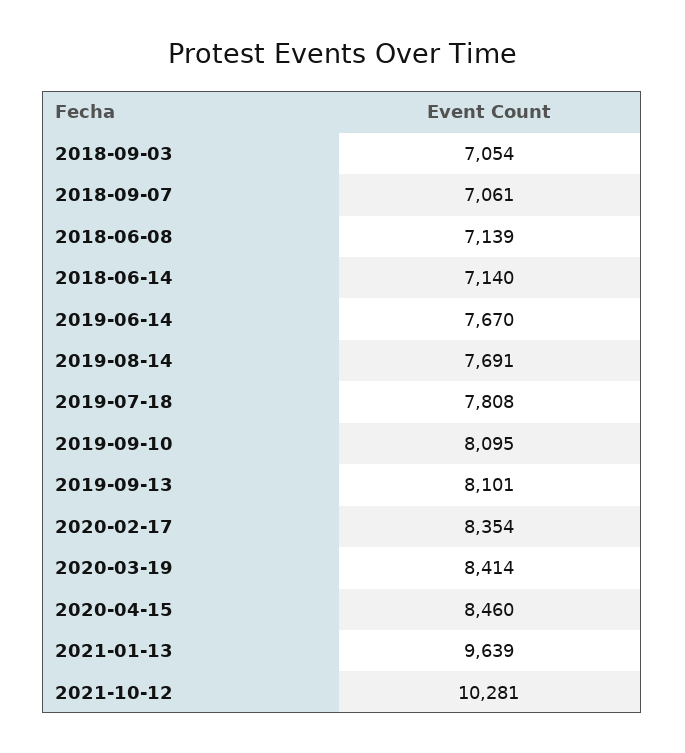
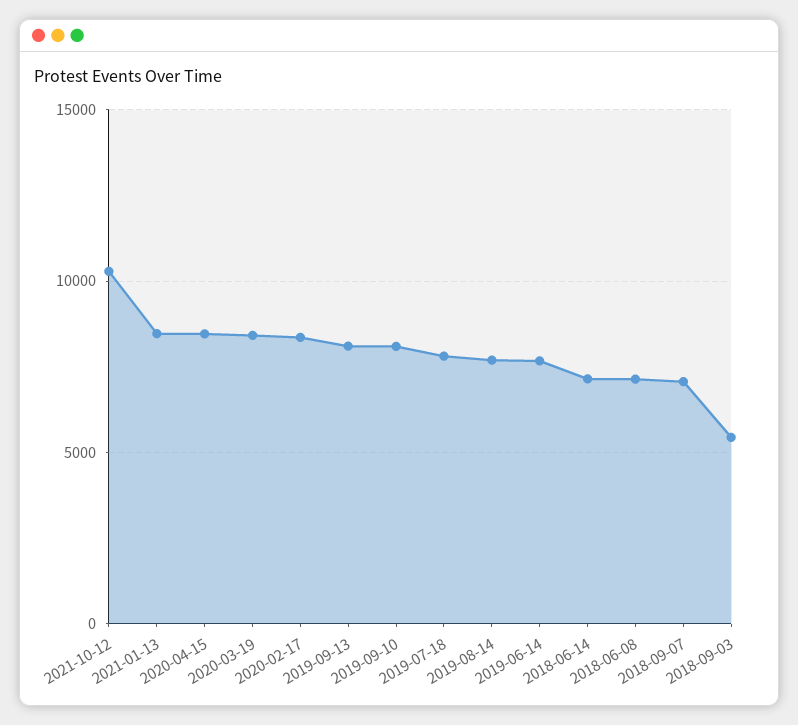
2018-09-03: 7054 -> 5500
2021-01-13: 9639 -> 8500

